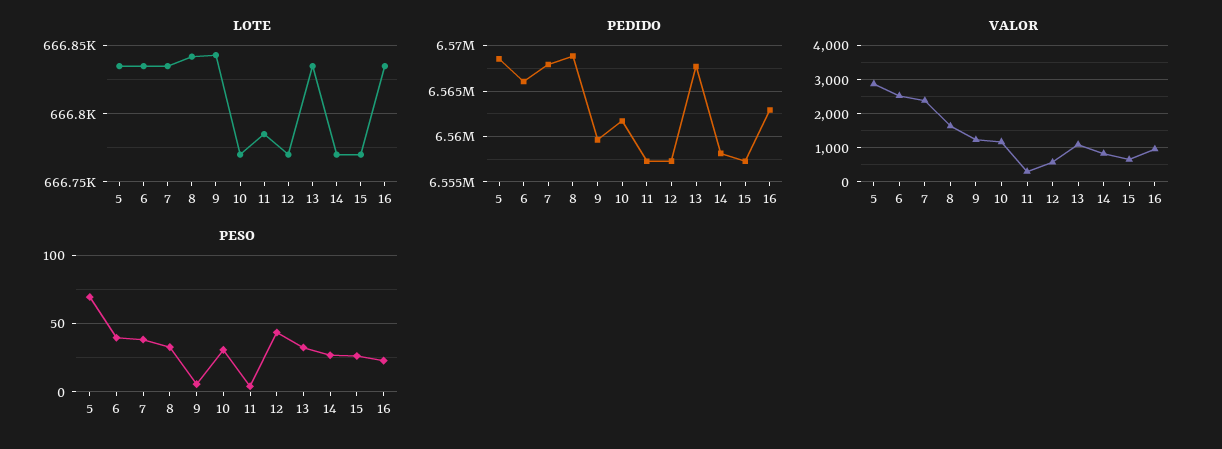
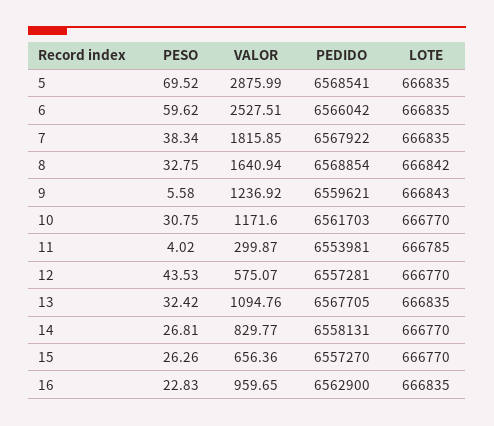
PEDIDO, 11: 6557000 -> 6553981
VALOR, 7: 2400 -> 1815.85
PESO, 6: 40 -> 59.62

